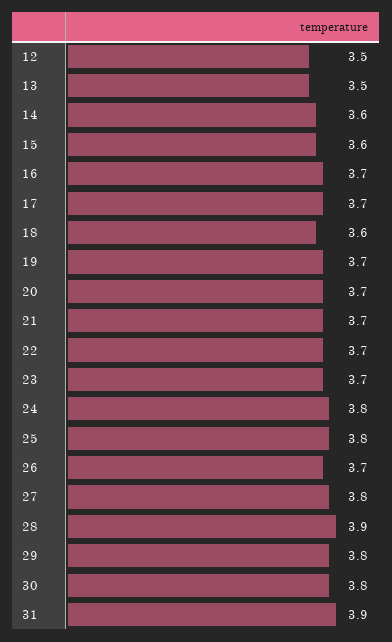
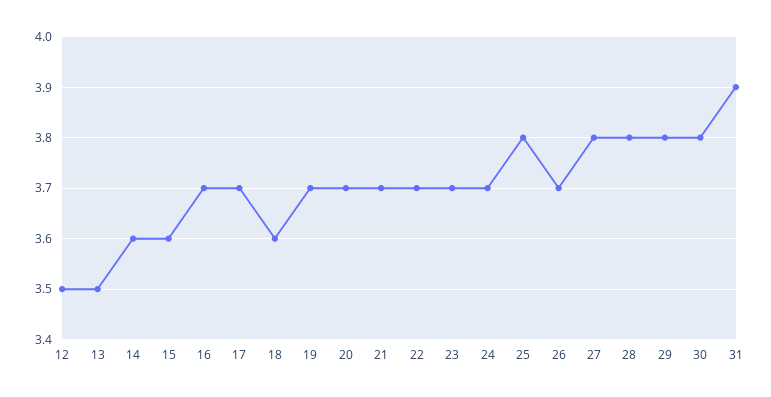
24: 3.8 -> 3.7
28: 3.9 -> 3.8

